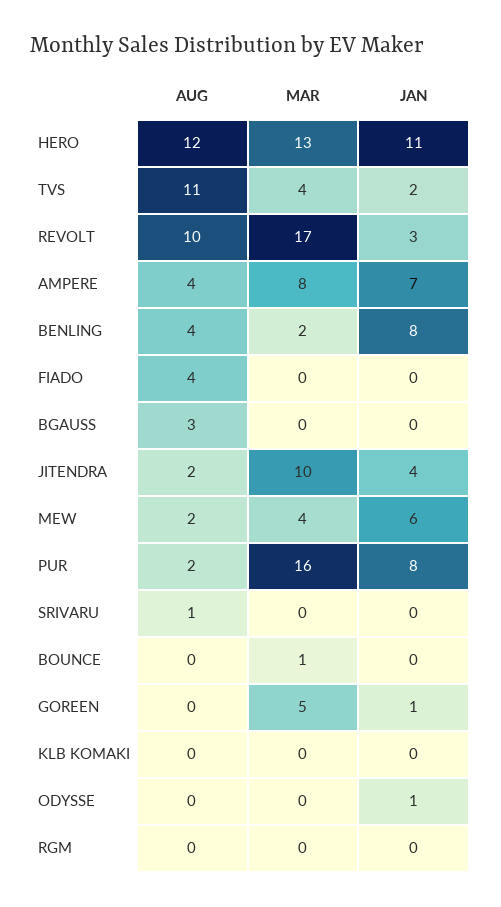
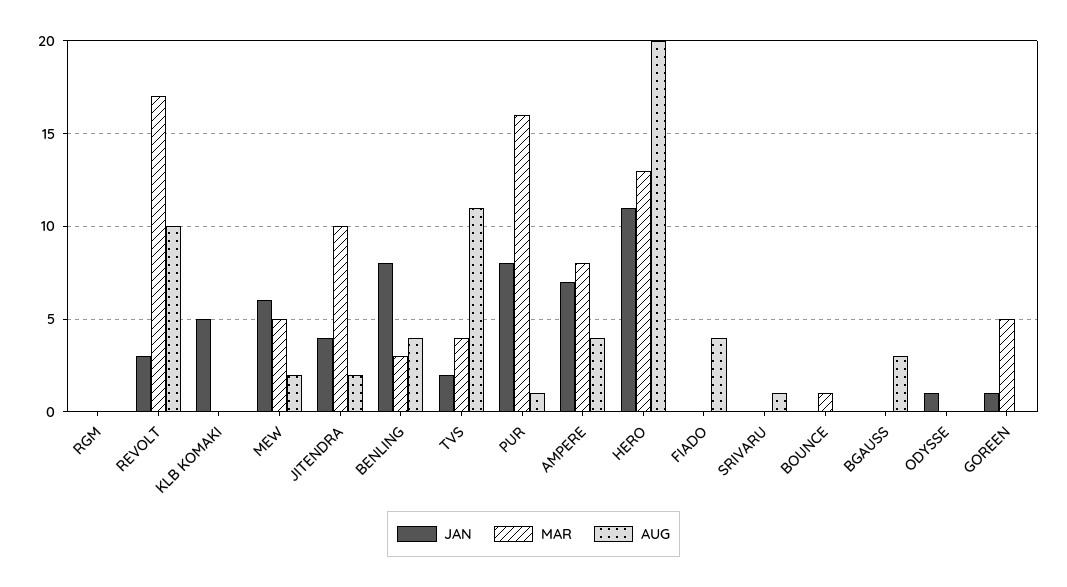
AUG, HERO: 12 -> 20
MAR, BENLING: 2 -> 3
MAR, MEW: 4 -> 5
AUG, PUR: 2 -> 1
JAN, KLB KOMAKI: 0 -> 5

